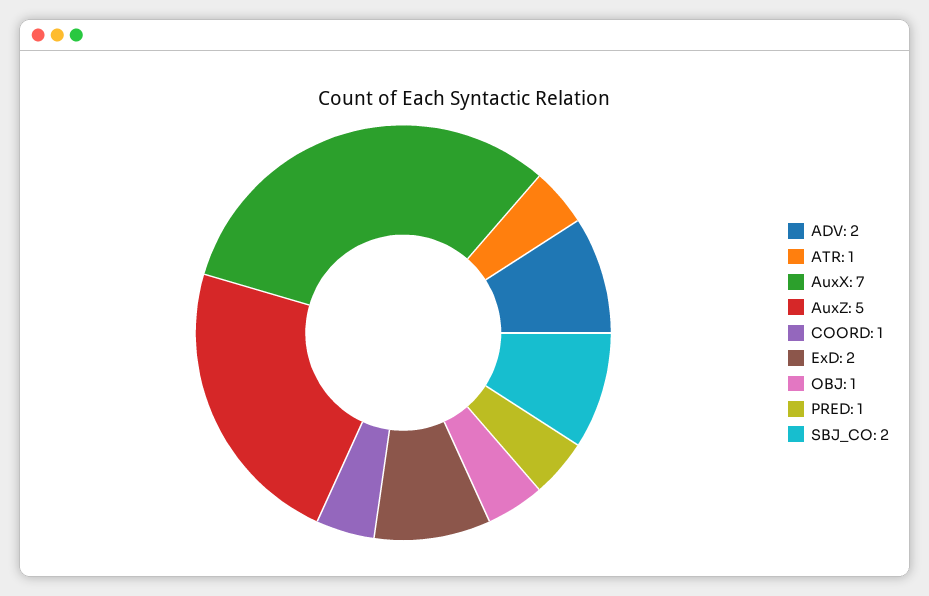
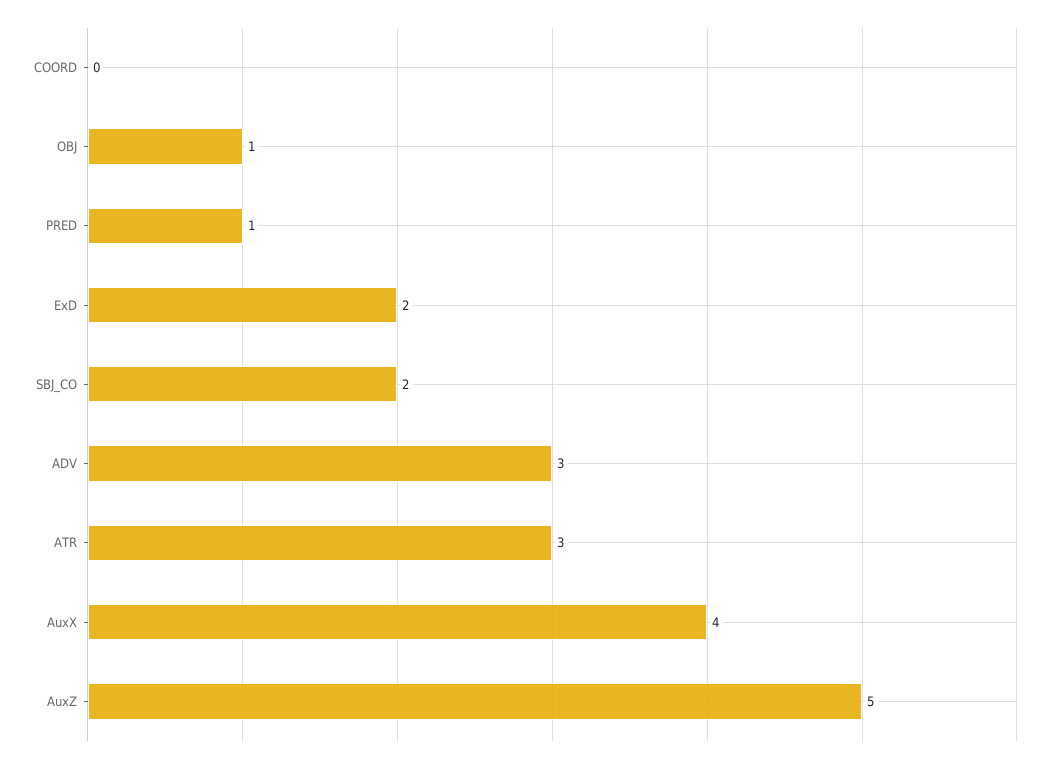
ADV: 2 -> 3
ATR: 1 -> 3
AuxX: 7 -> 4
COORD: 1 -> 0

